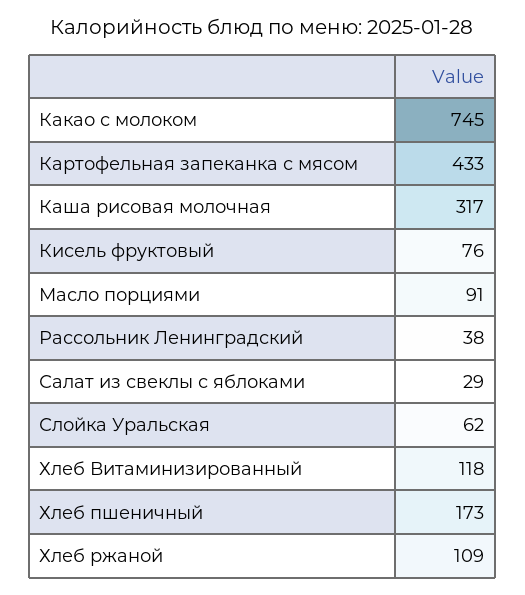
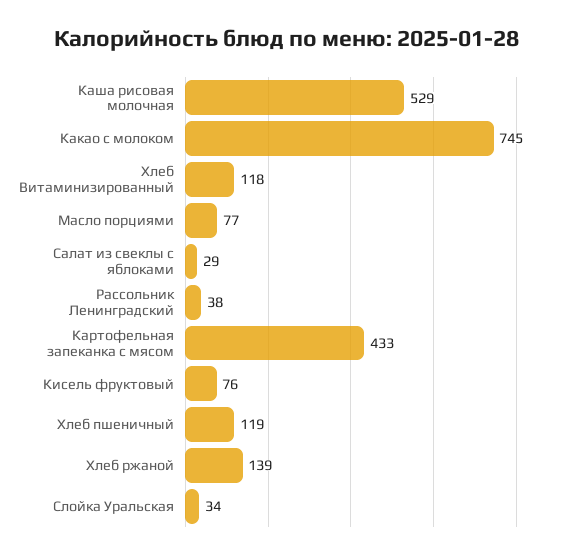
Каша рисовая молочная: 317 -> 529
Масло порциями: 91 -> 77
Слойка Уральская: 62 -> 34
Хлеб пшеничный: 173 -> 119
Хлеб ржаной: 109 -> 139

